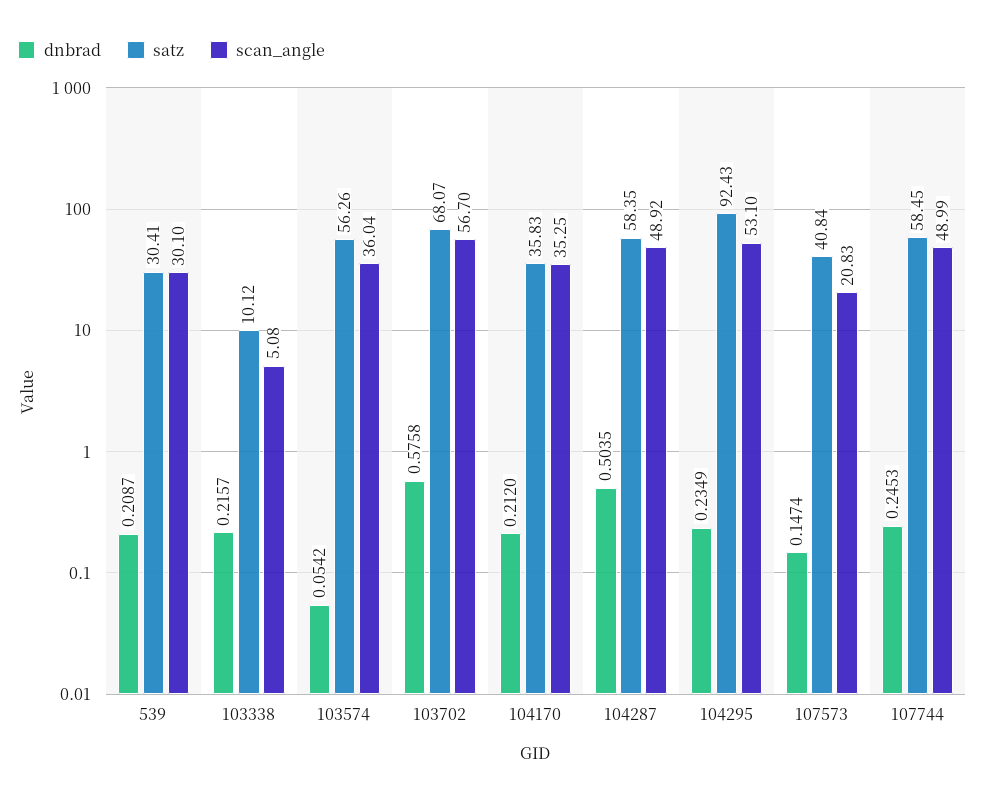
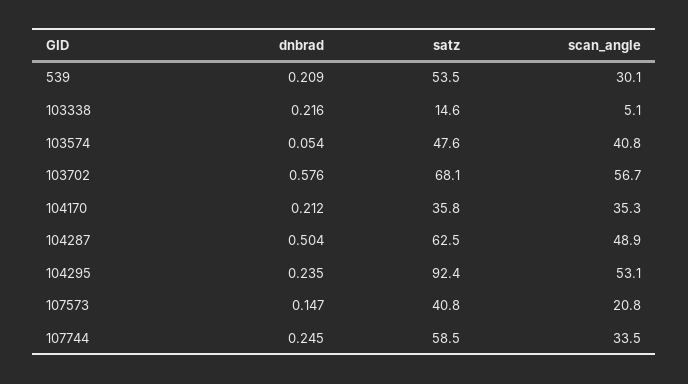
satz, 539: 30.41 -> 53.5
satz, 103338: 10.12 -> 14.6
satz, 103574: 56.26 -> 47.6
scan_angle, 103574: 36.04 -> 40.8
satz, 104287: 58.35 -> 62.5
scan_angle, 107744: 48.99 -> 33.5

